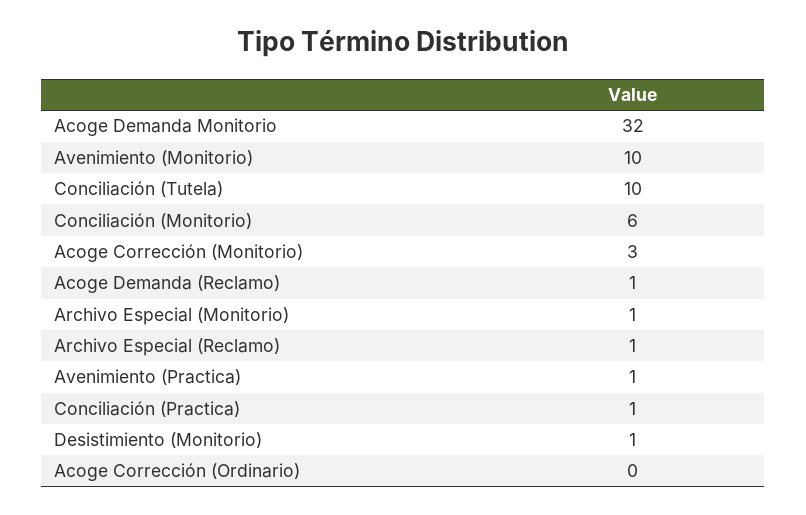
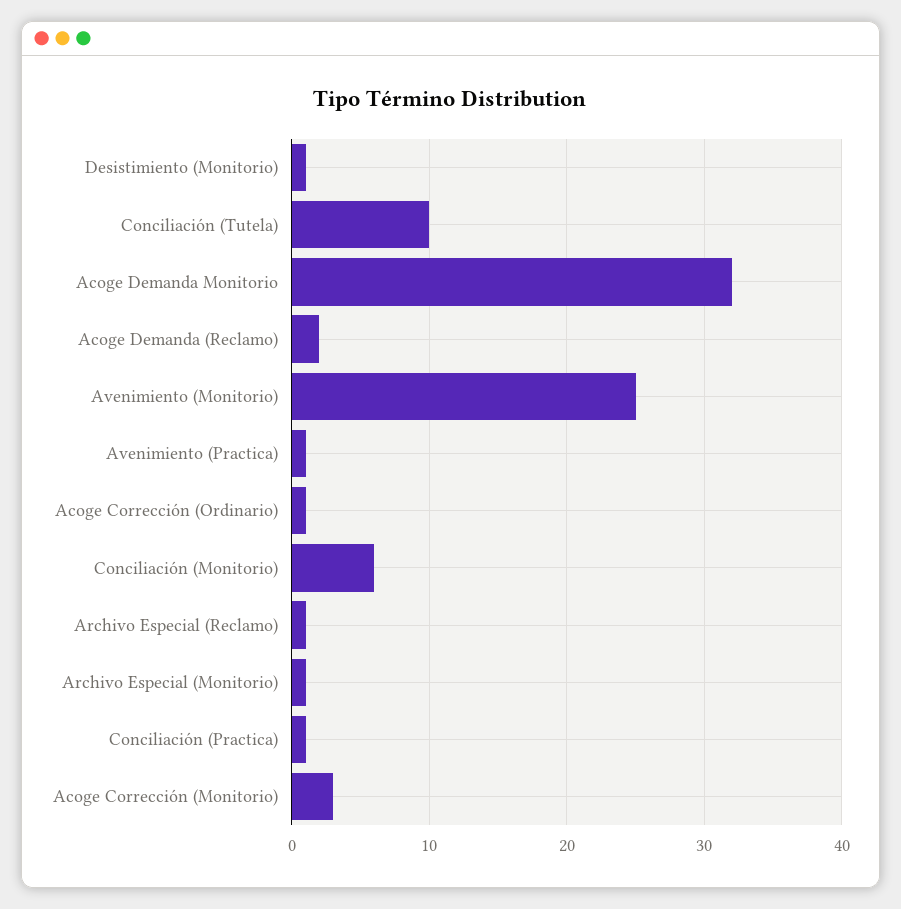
Avenimiento (Monitorio): 10 -> 25
Acoge Demanda (Reclamo): 1 -> 2
Acoge Corrección (Ordinario): 0 -> 1

